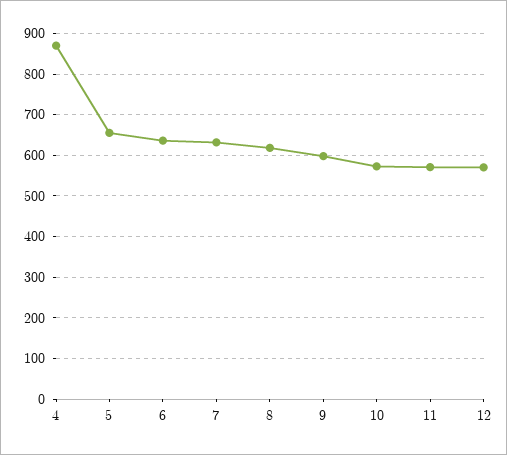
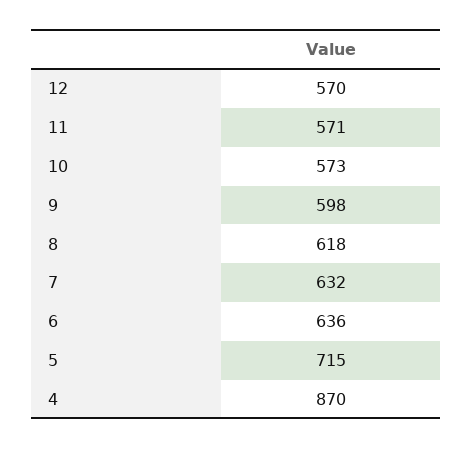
5: 660 -> 715

